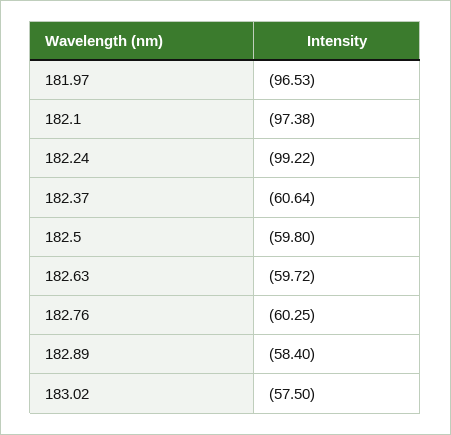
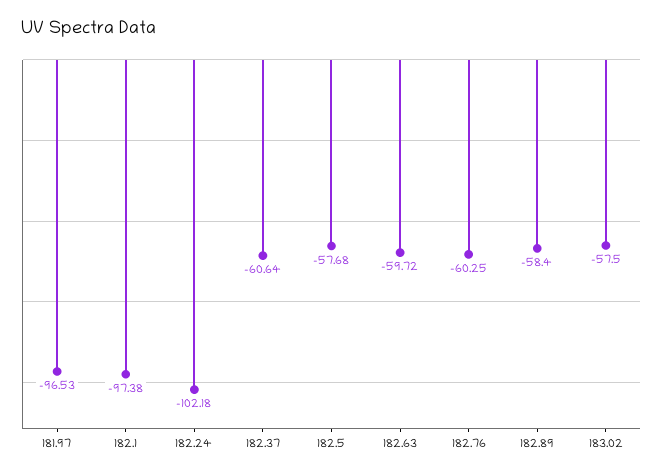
182.24: -99.22 -> -102.18
182.5: -59.8 -> -57.68

